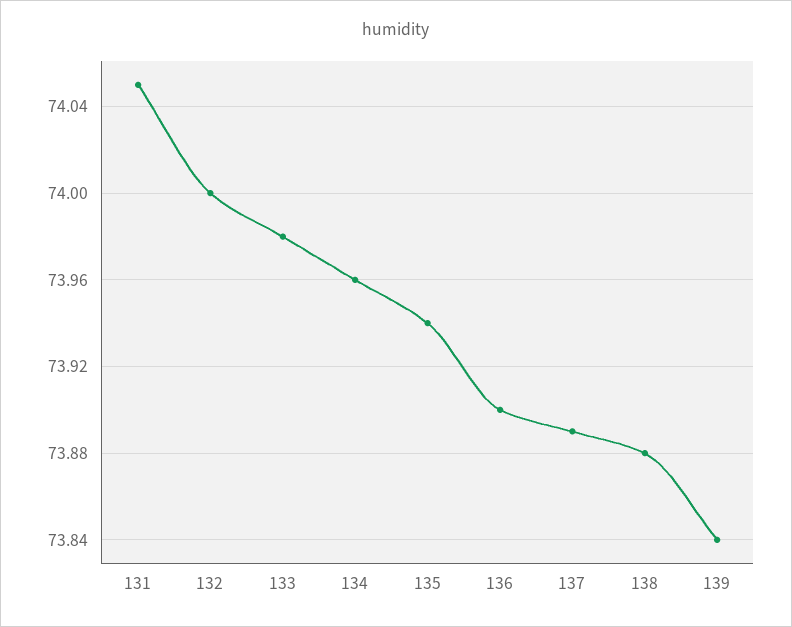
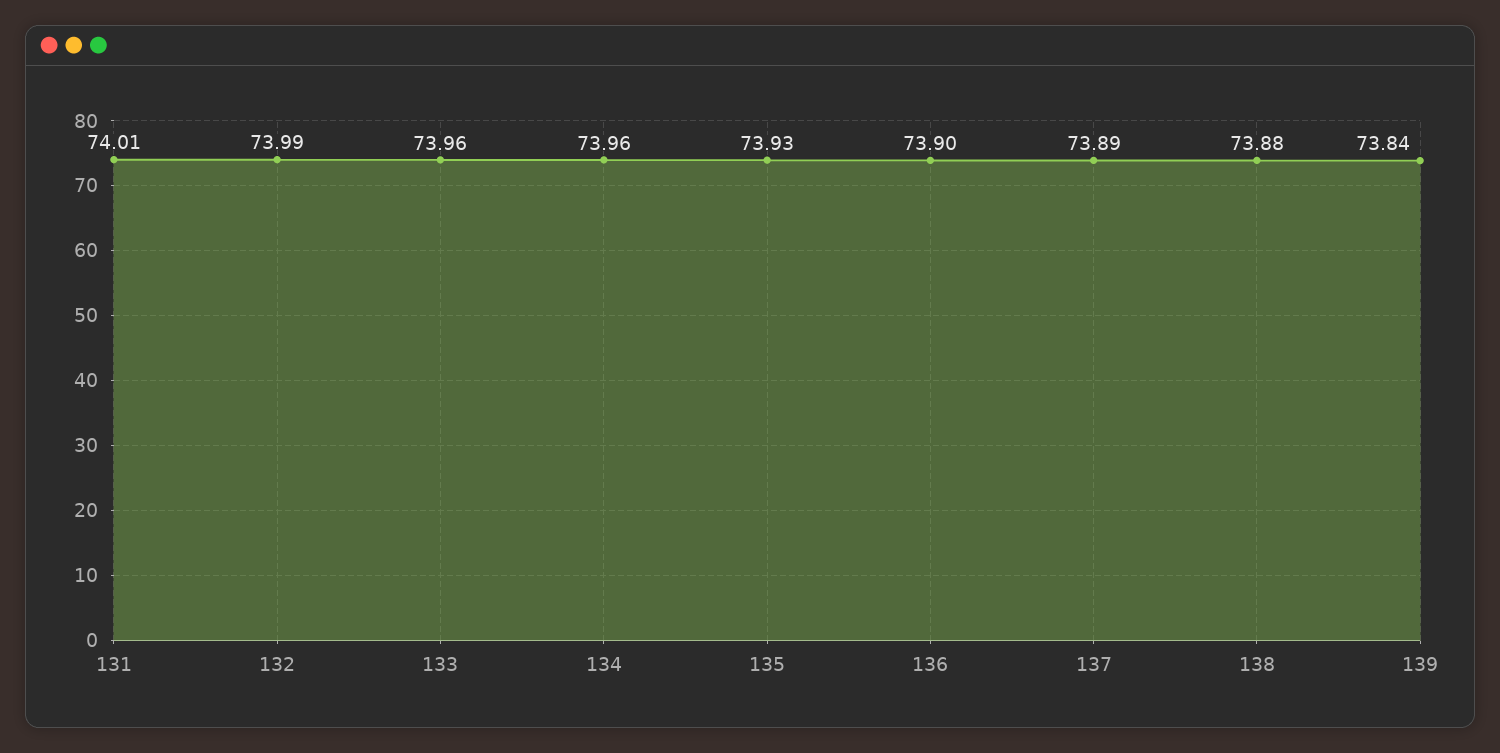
131: 74.05 -> 74.01
132: 74 -> 73.99
133: 73.98 -> 73.96
135: 73.94 -> 73.93

